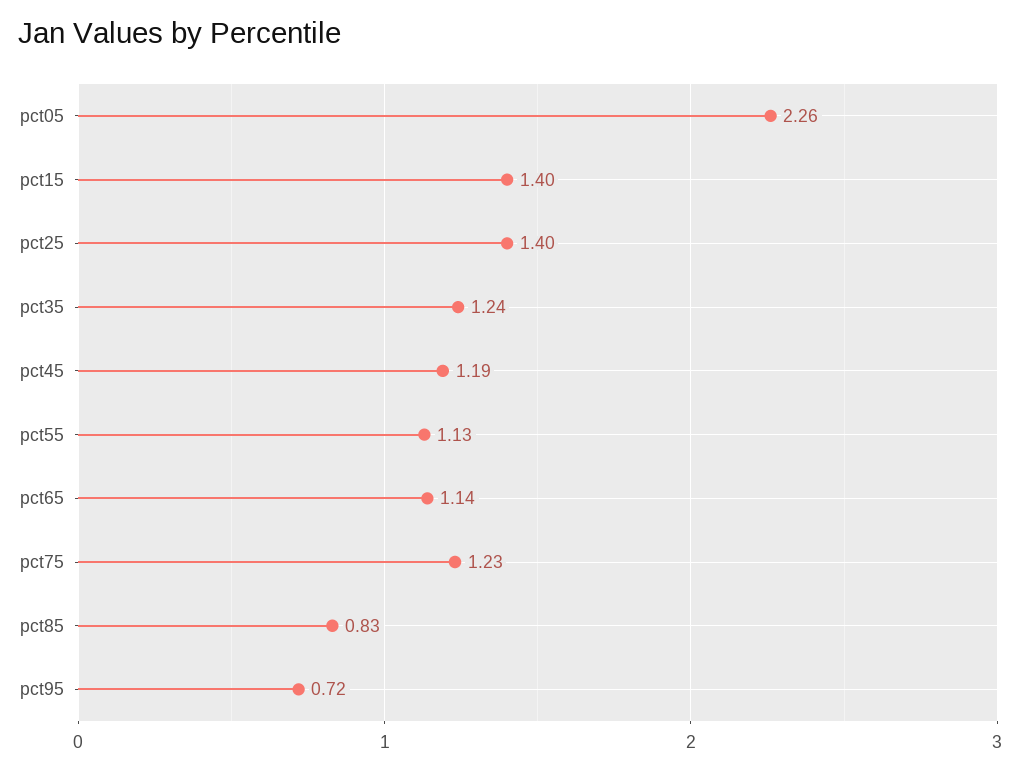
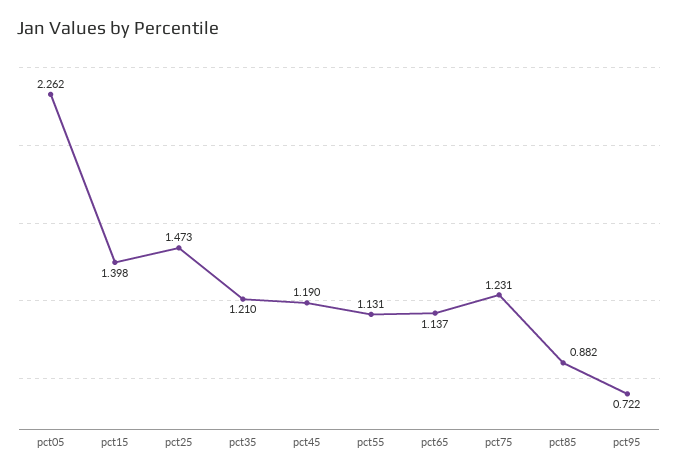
pct25: 1.4 -> 1.473
pct35: 1.24 -> 1.21
pct85: 0.83 -> 0.882

